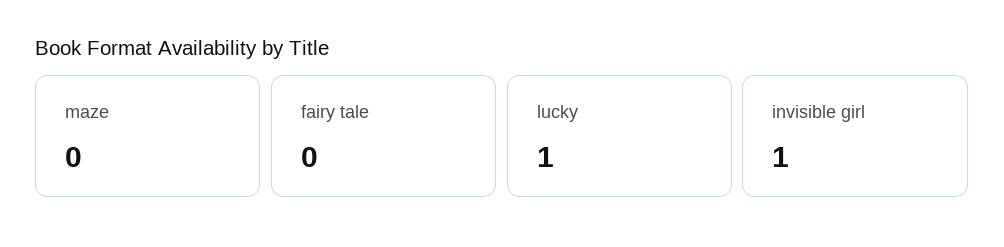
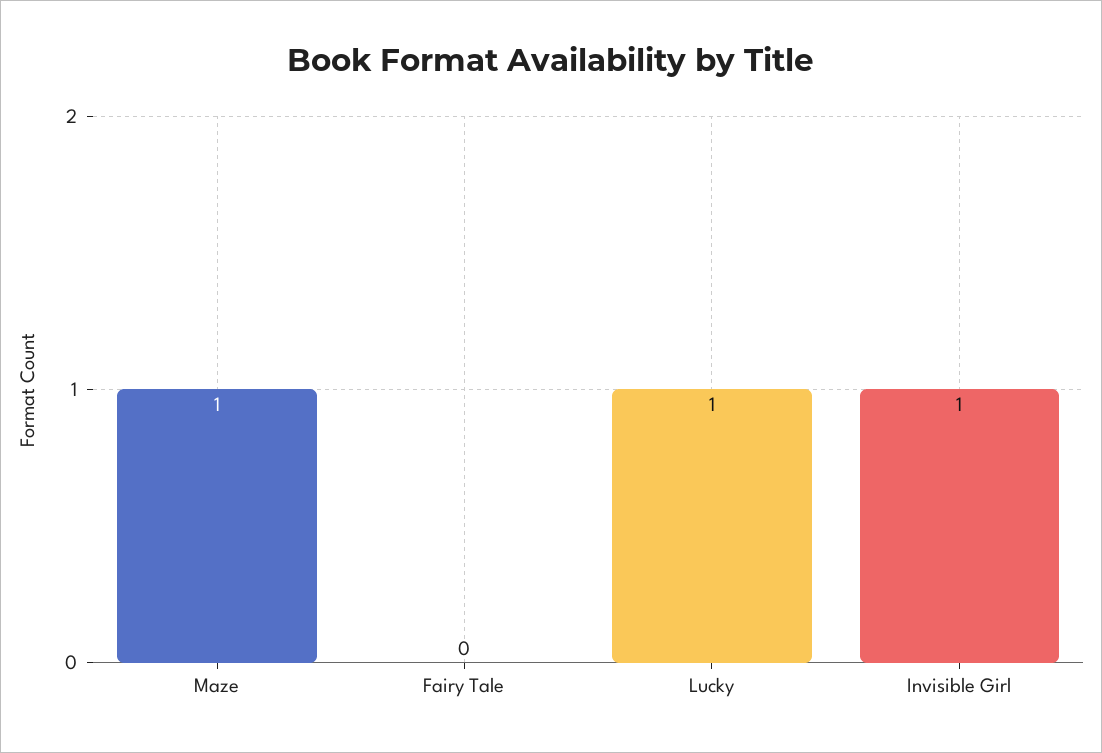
maze: 0 -> 1

